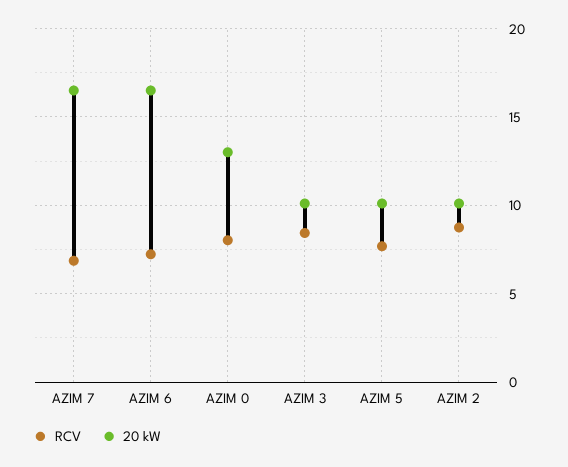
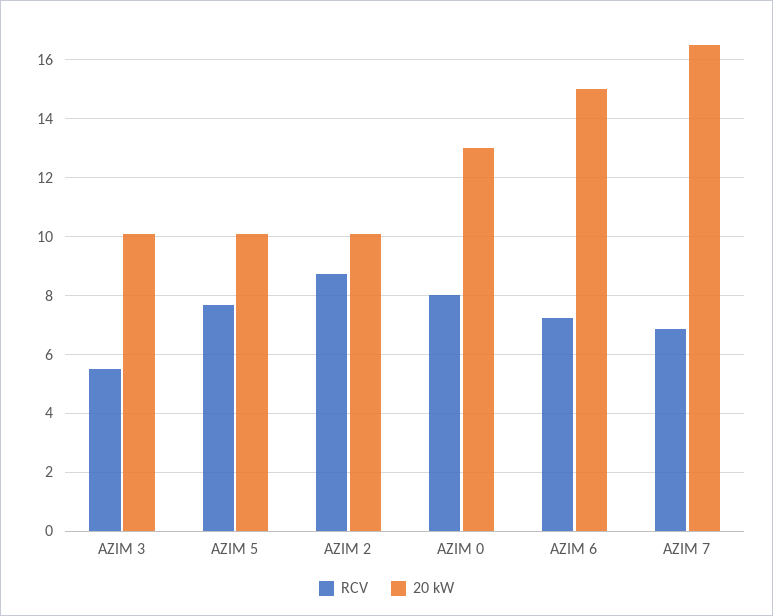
20 kW, AZIM 6: 16.5 -> 15
RCV, AZIM 3: 8.5 -> 5.5

